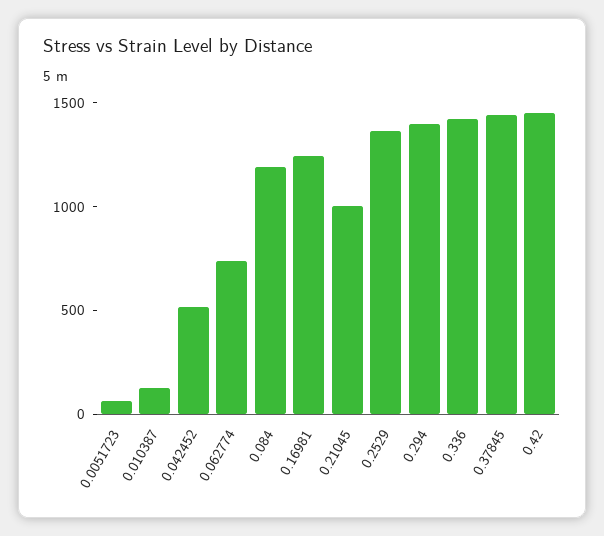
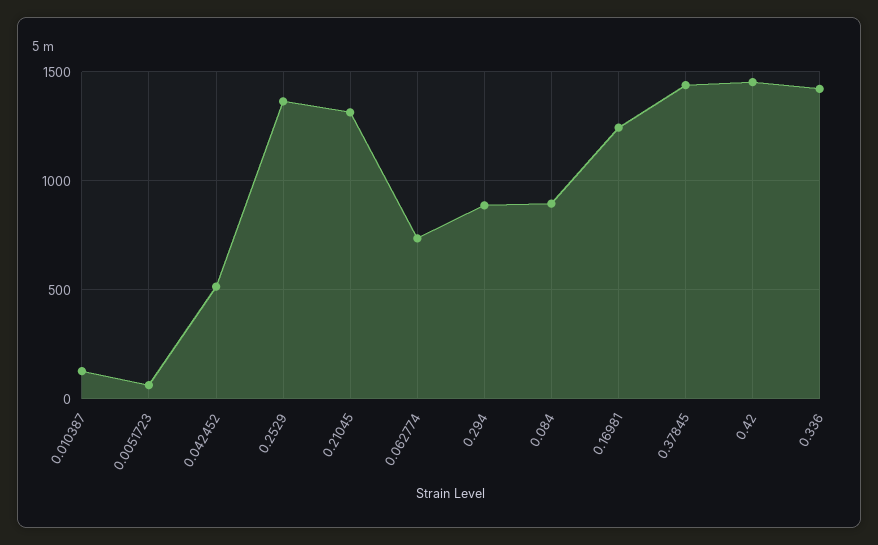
0.084: 1200 -> 900
0.21045: 1000 -> 1300
0.294: 1400 -> 900

